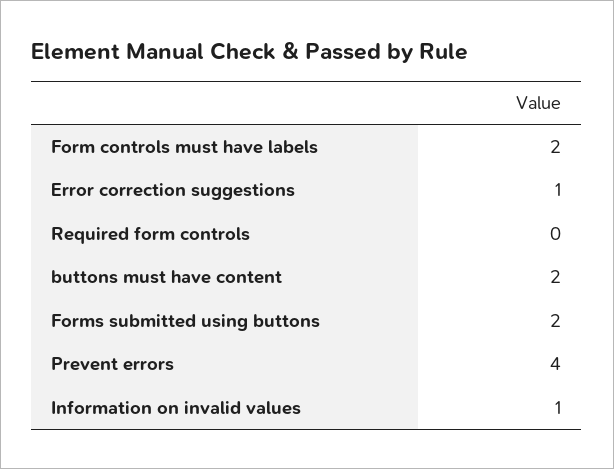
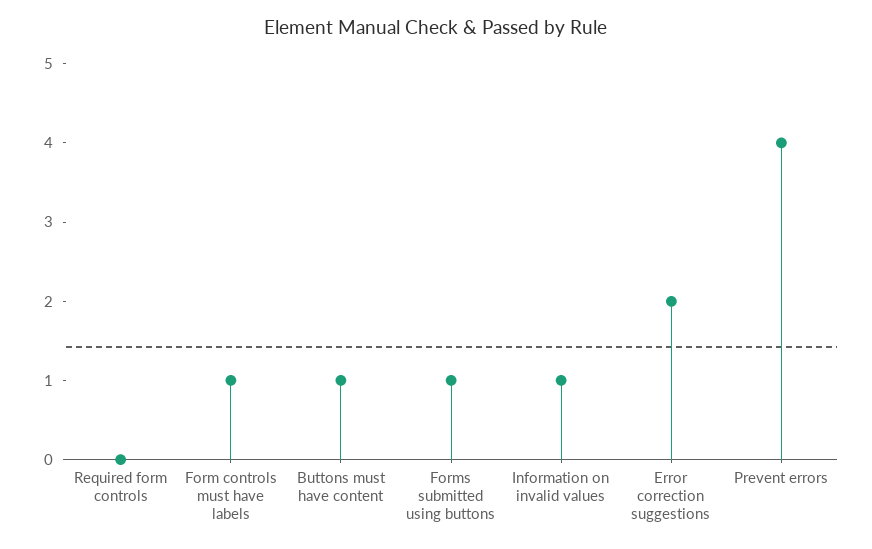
Form controls must have labels: 2 -> 1
Error correction suggestions: 1 -> 2
buttons must have content: 2 -> 1
Forms submitted using buttons: 2 -> 1

